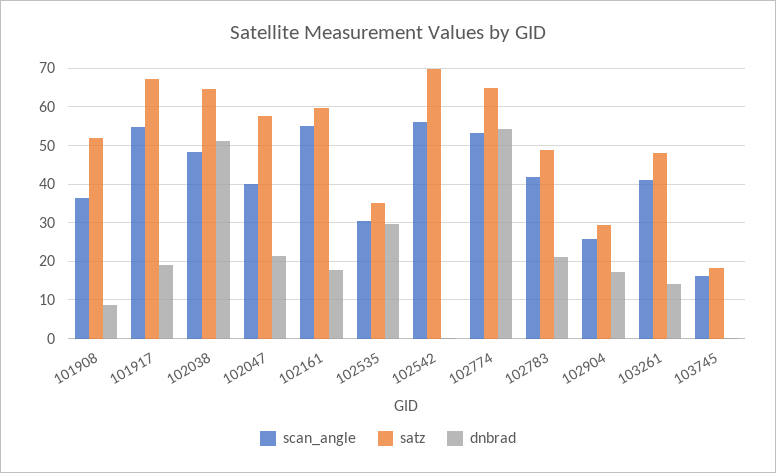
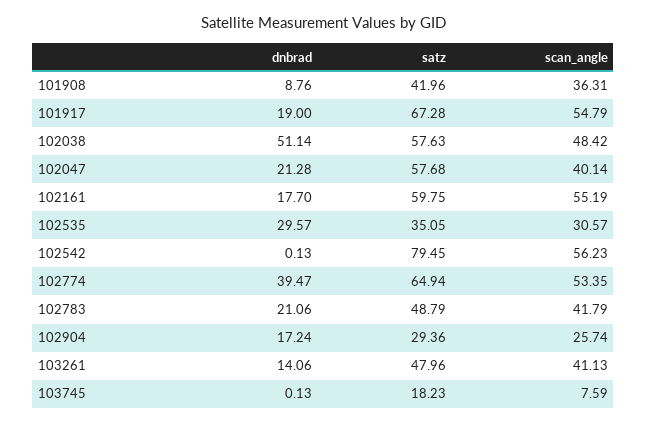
satz, 101908: 52 -> 41.96
satz, 102038: 64 -> 57.63
satz, 102542: 70 -> 79.45
dnbrad, 102774: 54 -> 39.47
scan_angle, 103745: 16 -> 7.59

